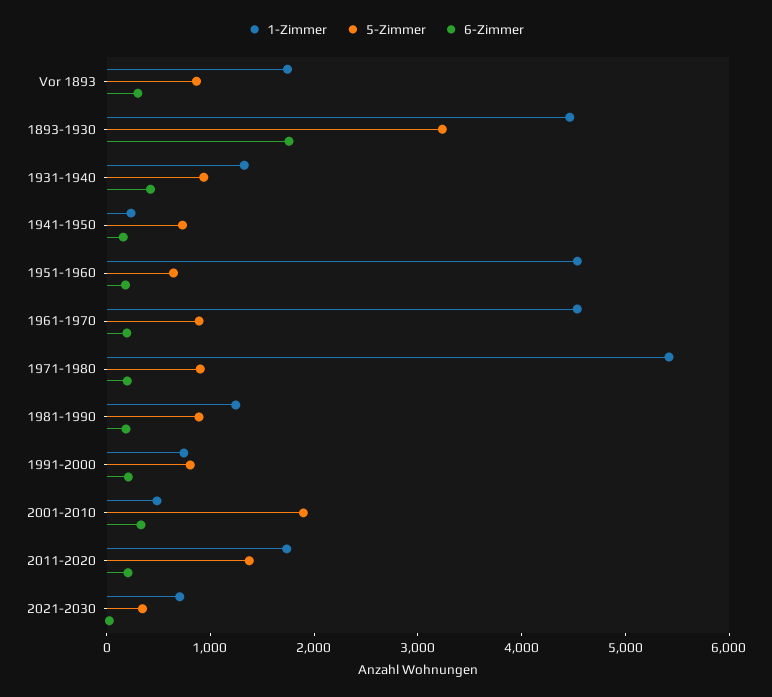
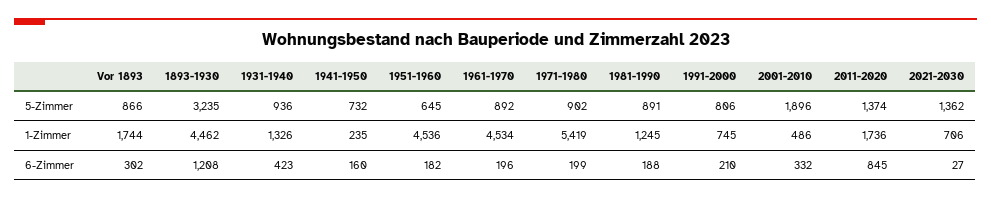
6-Zimmer, 1893-1930: 1800 -> 1208
6-Zimmer, 2011-2020: 200 -> 845
5-Zimmer, 2021-2030: 400 -> 1362

